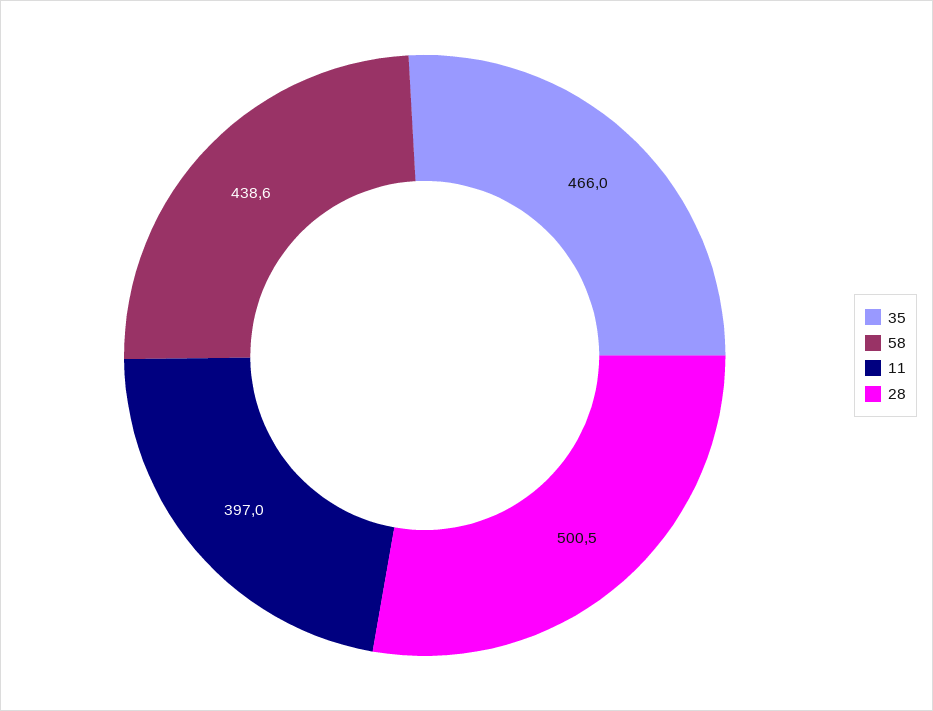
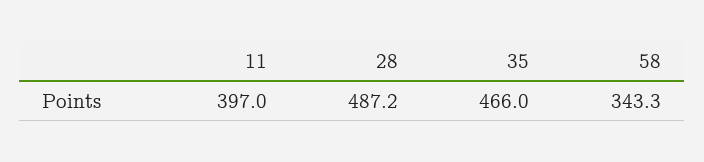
58: 438.6 -> 343.3
28: 500.5 -> 487.2

